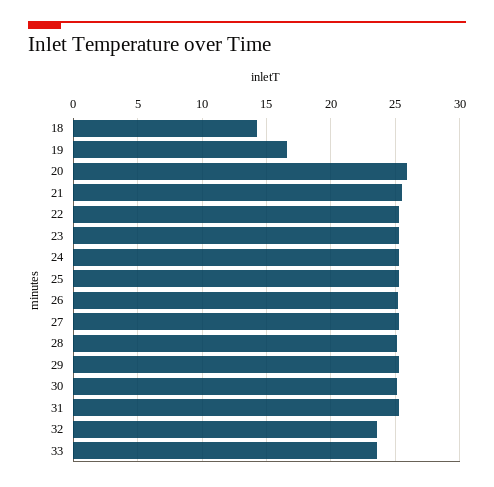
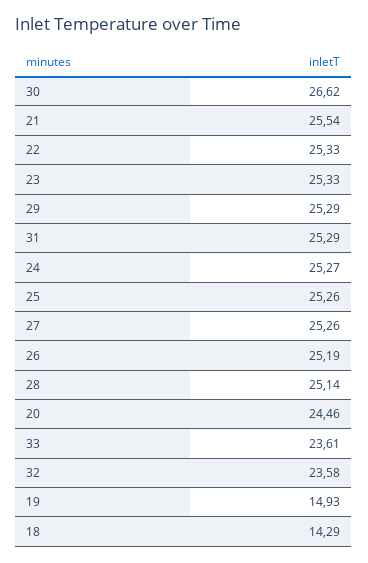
19: 16.5 -> 14.93
20: 26 -> 24.46
30: 25 -> 26.62

